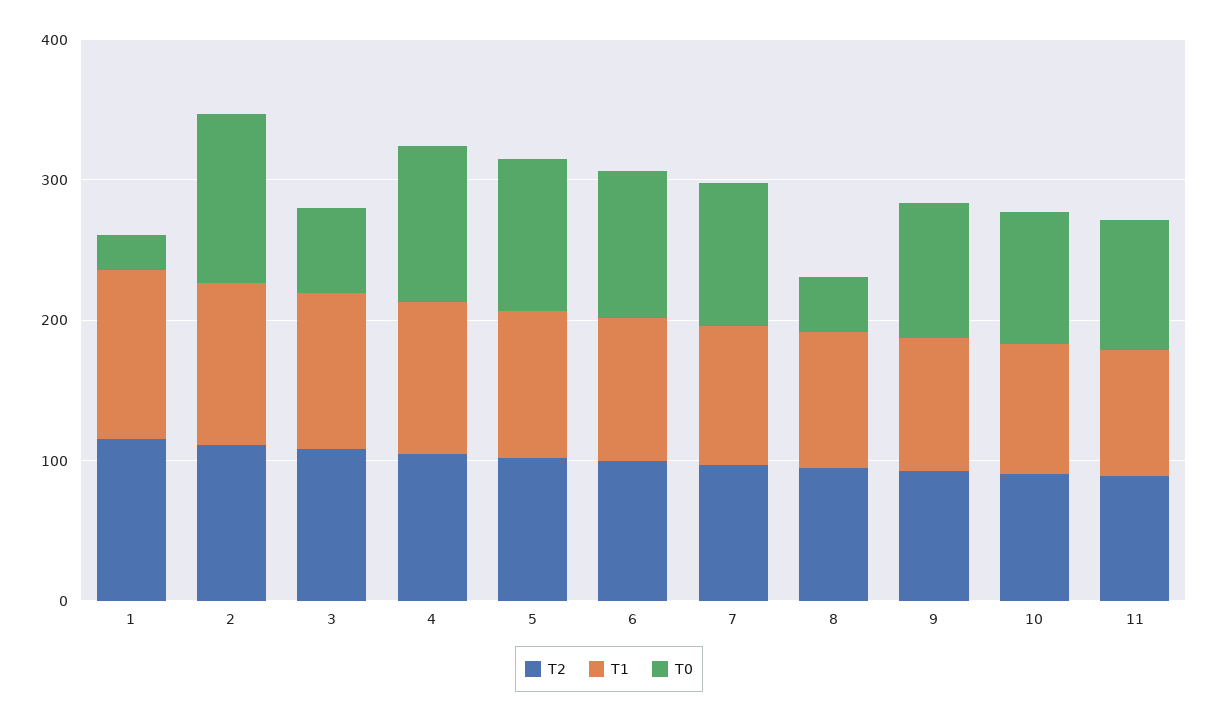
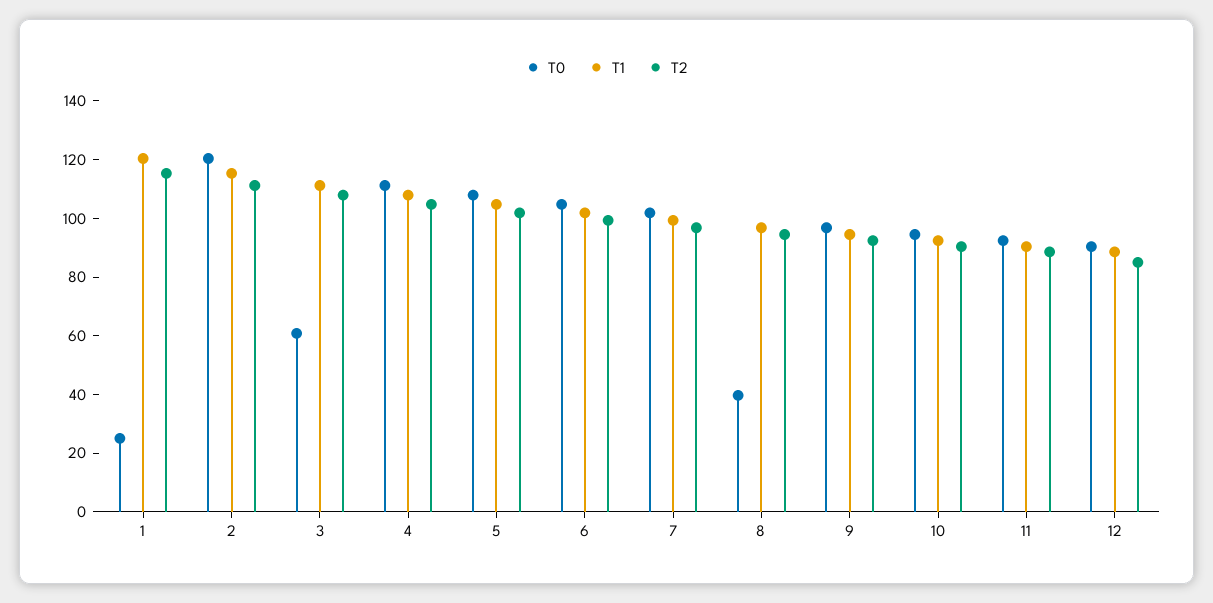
T0, 12: none -> 90
T1, 12: none -> 90
T2, 12: none -> 85

